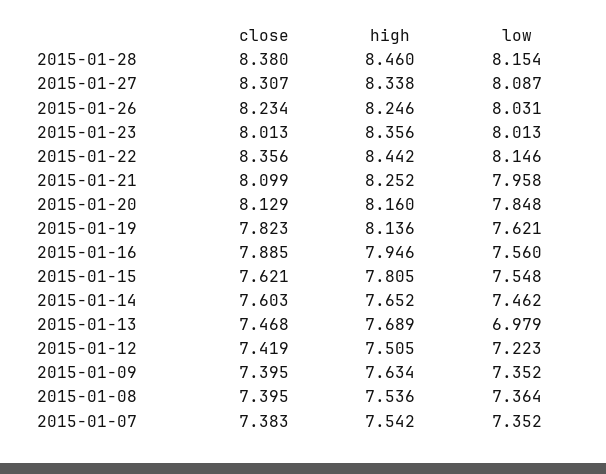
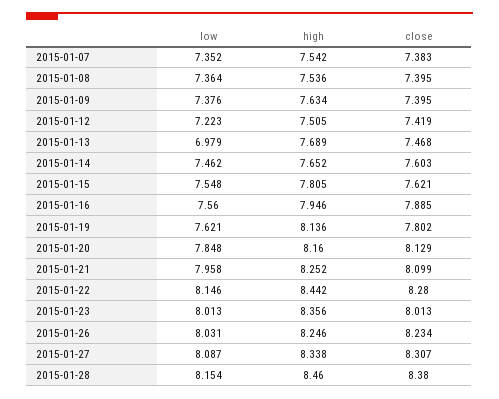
close, 2015-01-22: 8.356 -> 8.28
close, 2015-01-19: 7.823 -> 7.802
low, 2015-01-09: 7.352 -> 7.376

